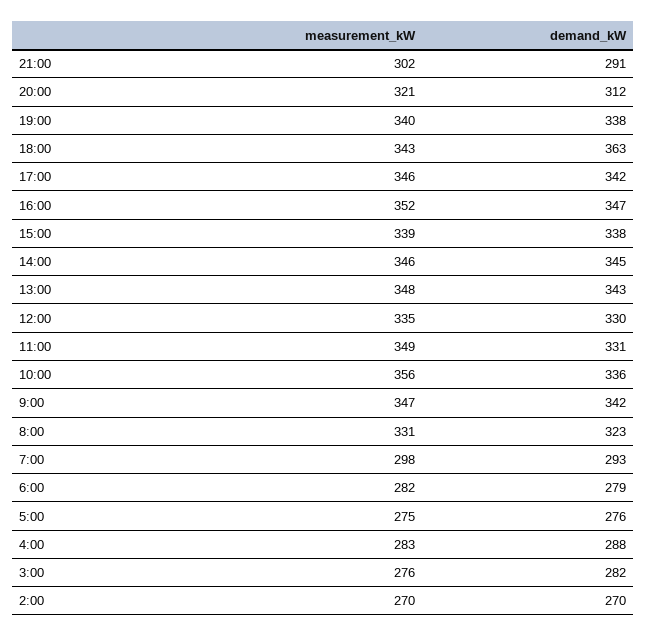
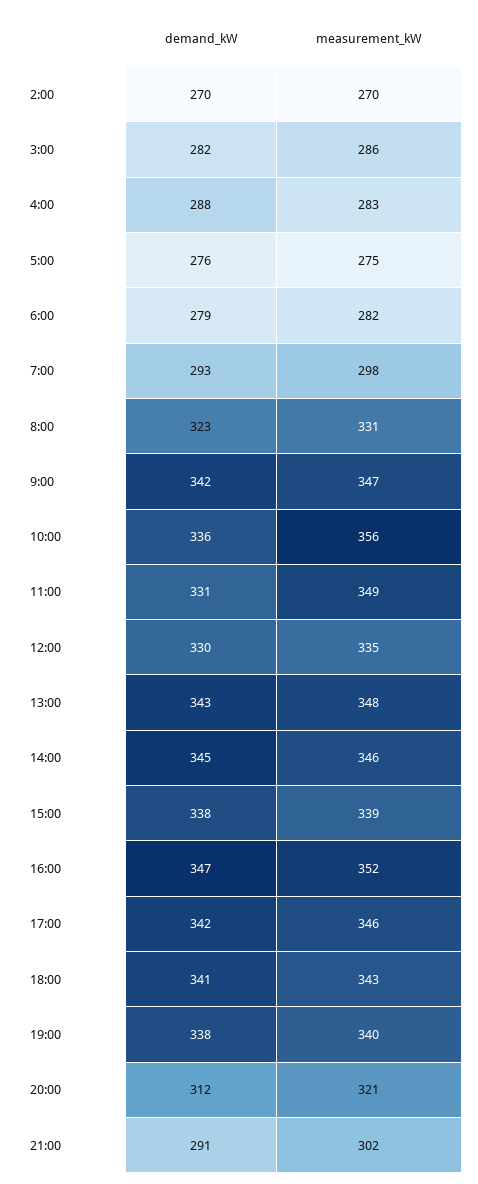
demand_kW, 18:00: 363 -> 341
measurement_kW, 3:00: 276 -> 286

